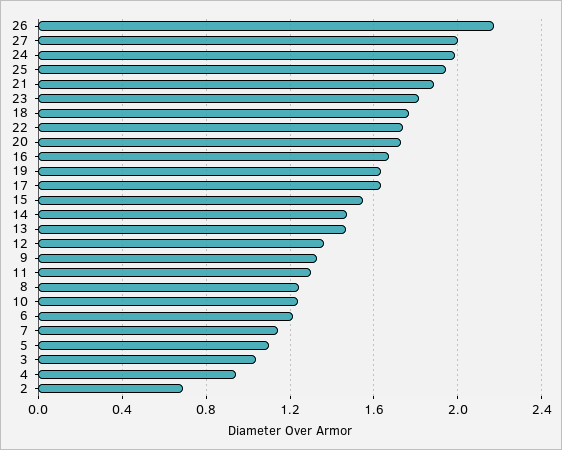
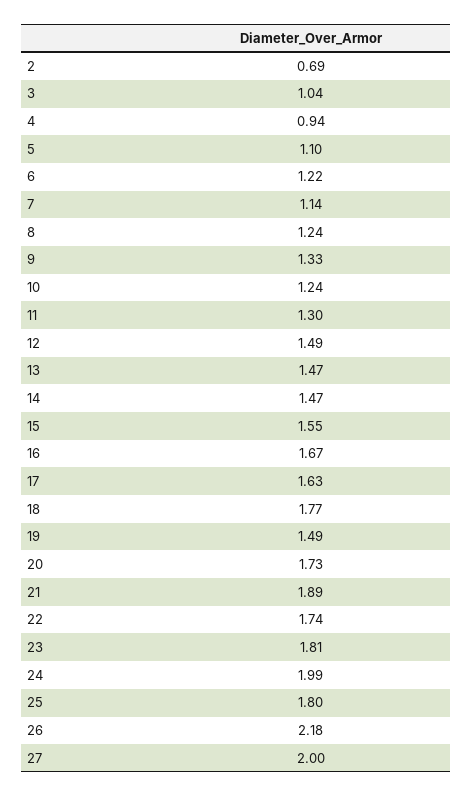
25: 1.95 -> 1.8
19: 1.65 -> 1.49
12: 1.35 -> 1.49

